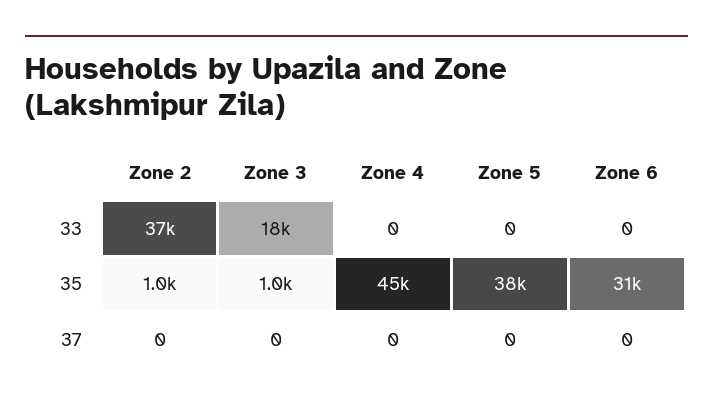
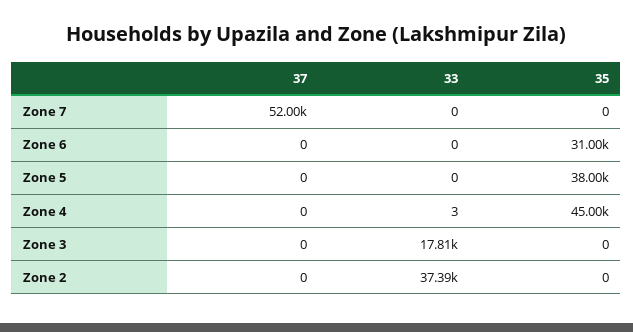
Zone 4, 33: 0 -> 3
Zone 2, 35: 1000 -> 0
Zone 3, 35: 1000 -> 0
Zone 7, 37: none -> 52000
Zone 7, 33: none -> 0
Zone 7, 35: none -> 0

